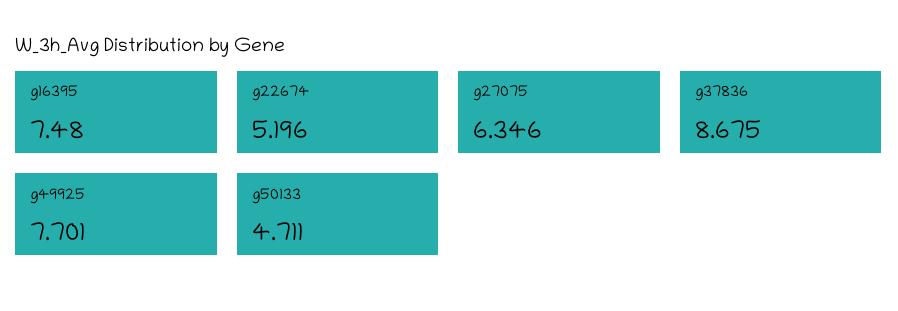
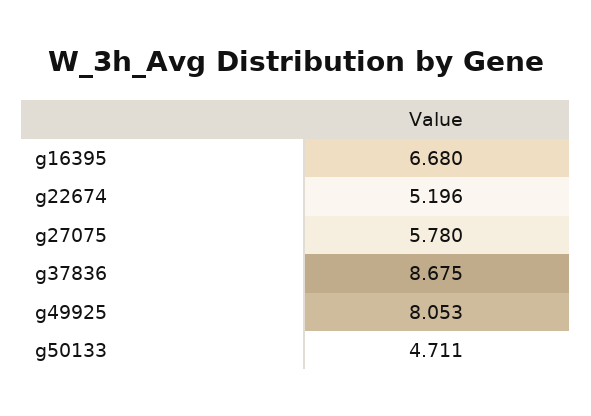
g16395: 7.48 -> 6.68
g27075: 6.346 -> 5.78
g49925: 7.701 -> 8.053

